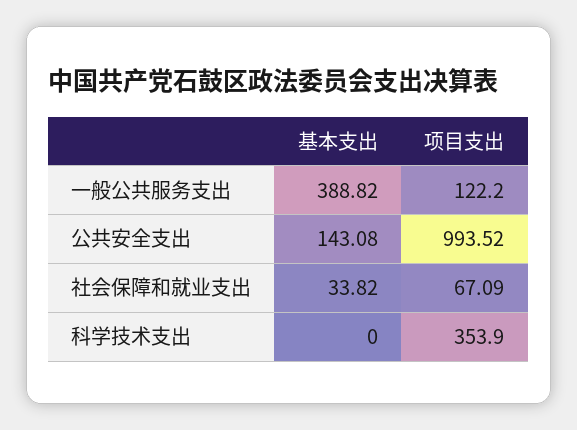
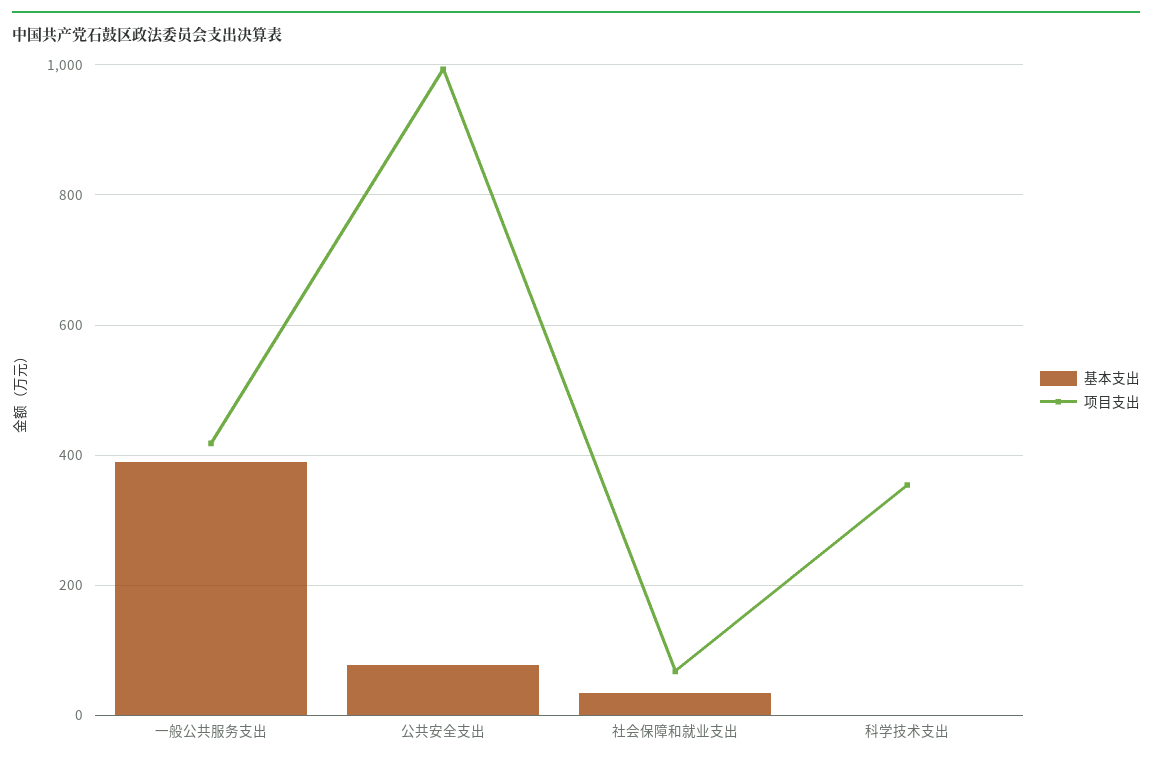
项目支出, 一般公共服务支出: 122.2 -> 420
基本支出, 公共安全支出: 143.08 -> 80

